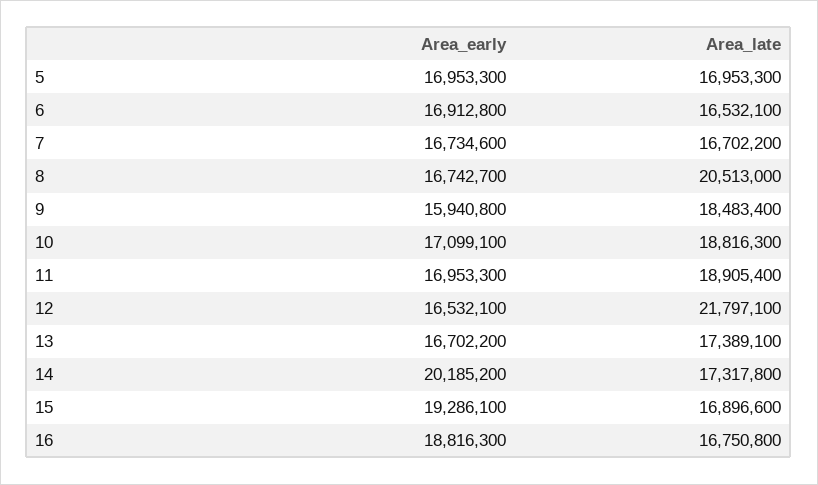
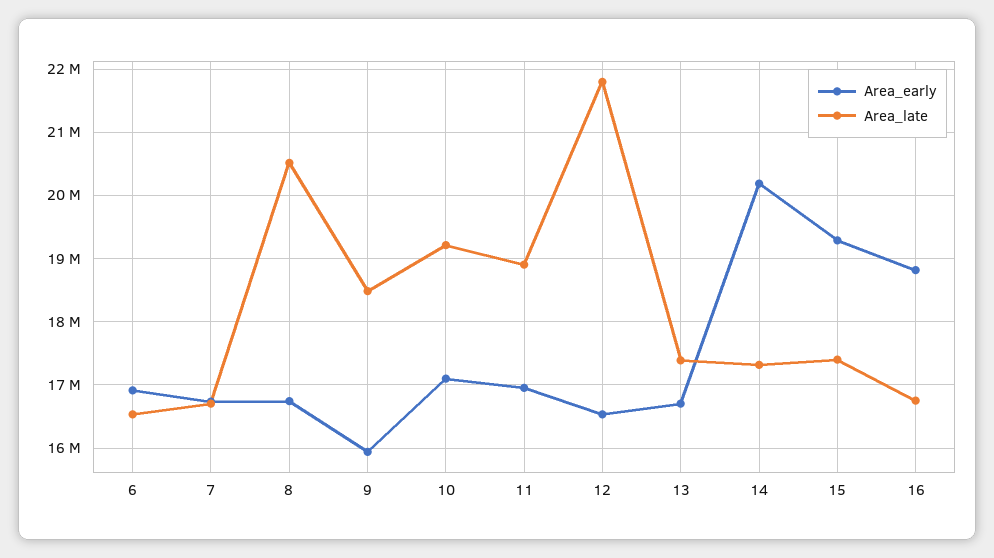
Area_early, 5: 16953300 -> none
Area_late, 5: 16953300 -> none
Area_late, 10: 18816300 -> 19200000
Area_late, 15: 16896600 -> 17400000

